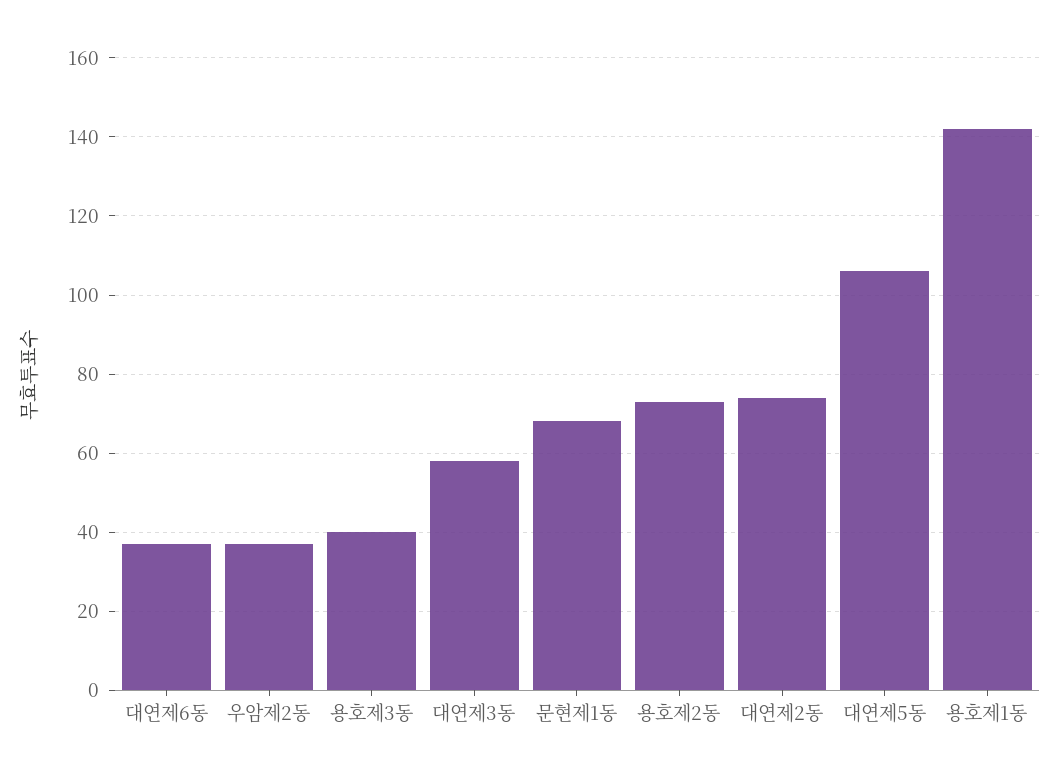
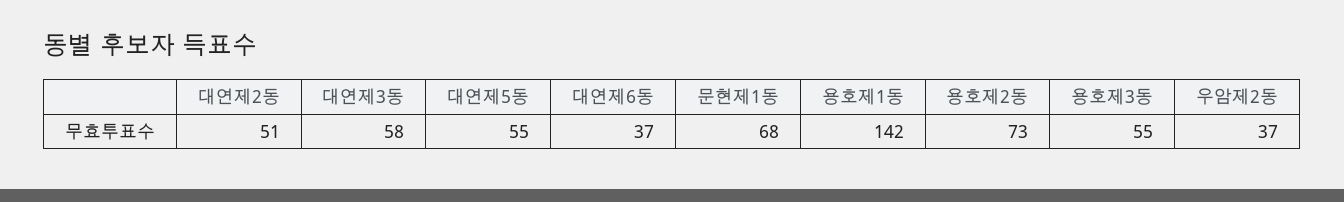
용호제3동: 40 -> 55
대연제2동: 75 -> 51
대연제5동: 105 -> 55

